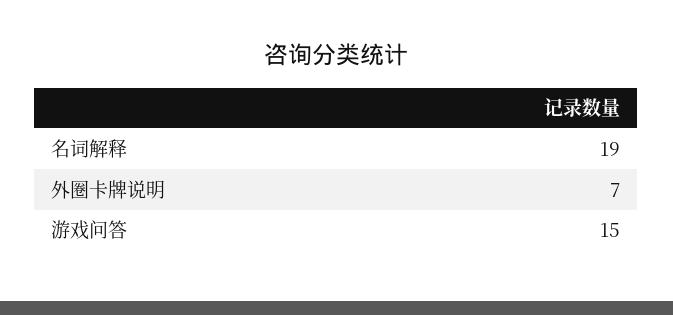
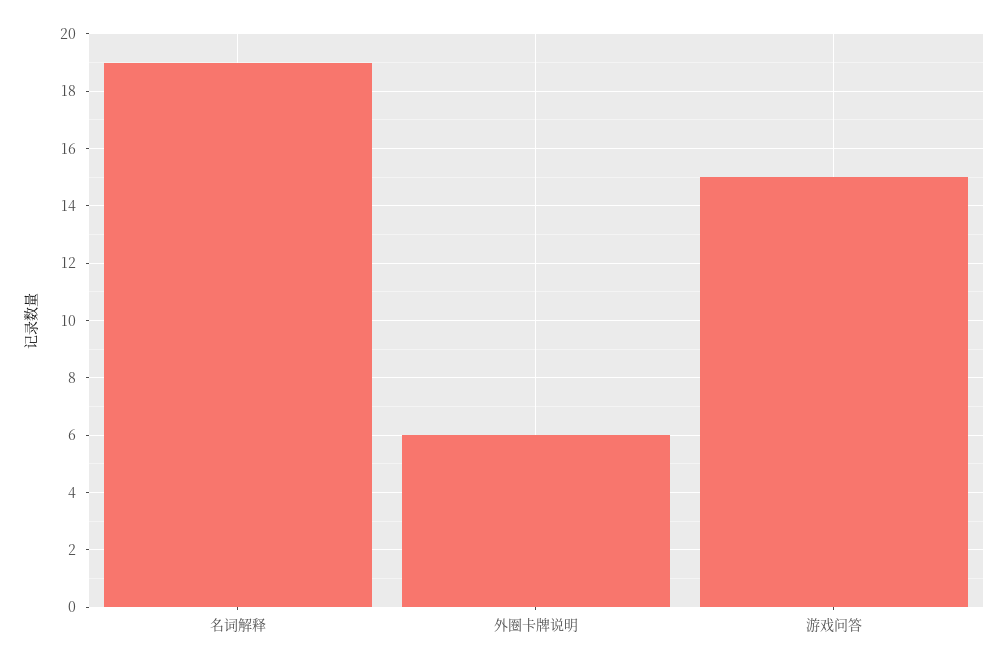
外圈卡牌说明: 7 -> 6

